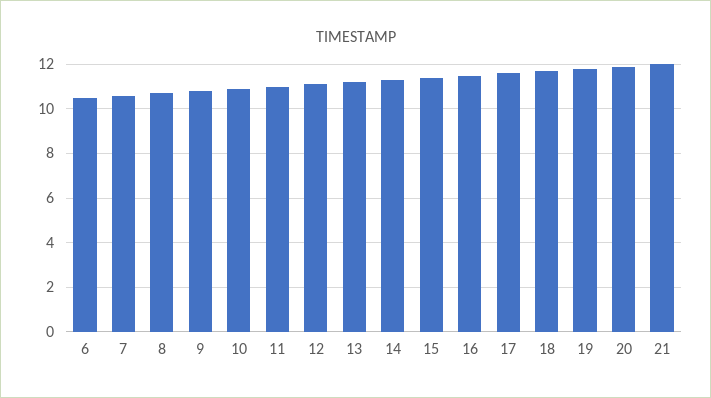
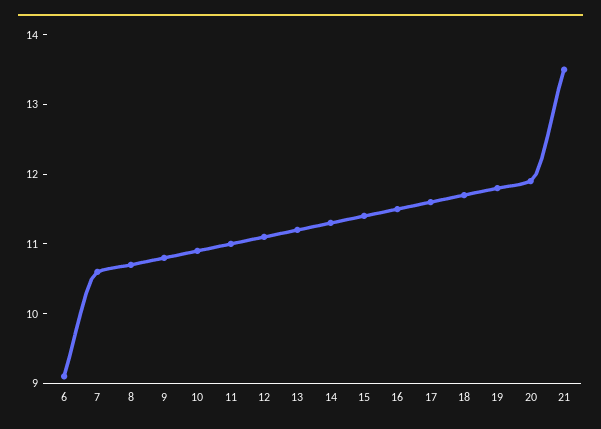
6: 10.5 -> 9
21: 12 -> 13.5

